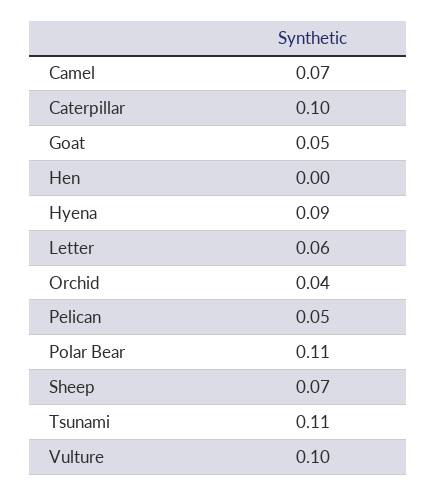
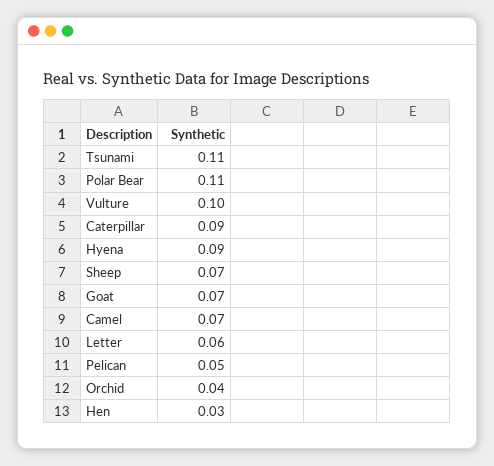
Caterpillar: 0.1 -> 0.09
Goat: 0.05 -> 0.07
Hen: 0 -> 0.03

